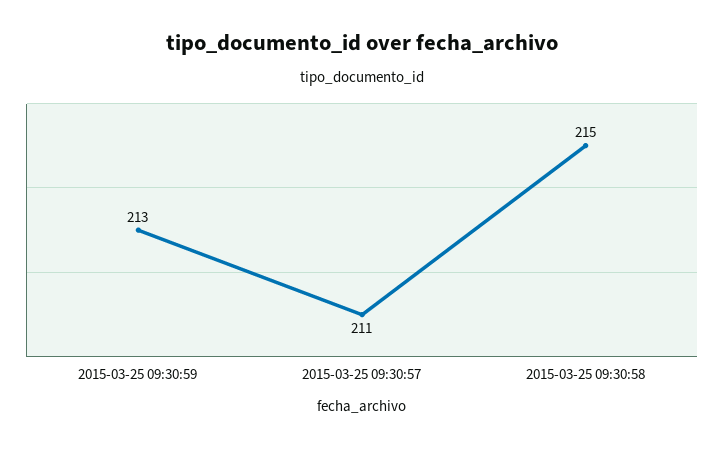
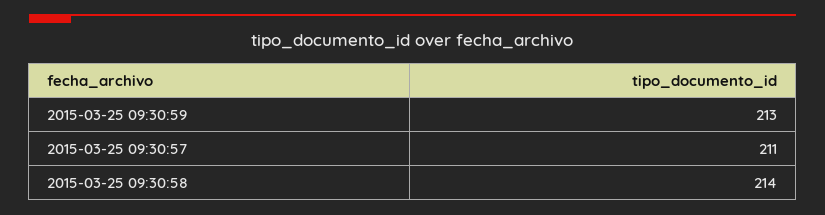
2015-03-25 09:30:58: 215 -> 214

